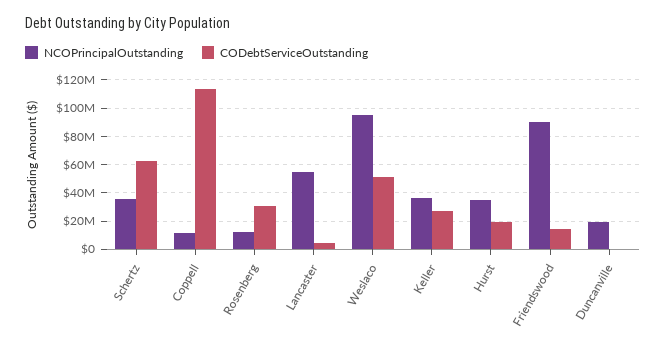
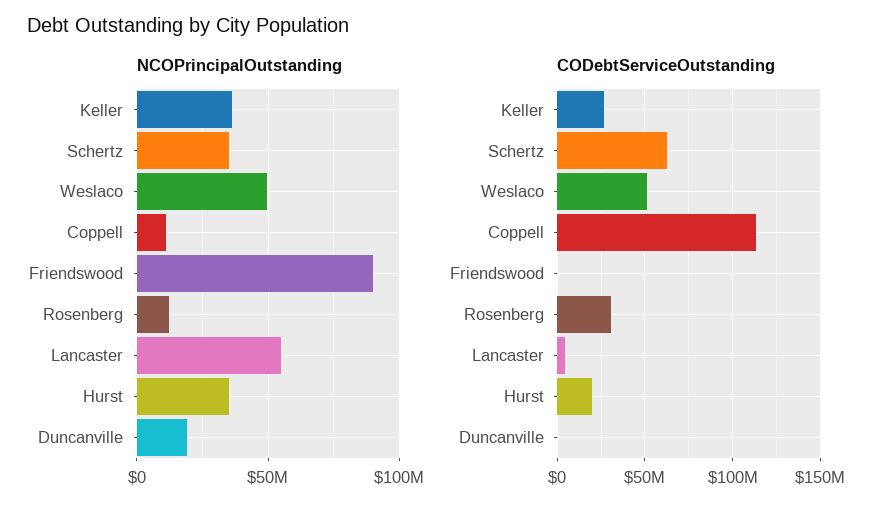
NCOPrincipalOutstanding, Weslaco: 95000000 -> 50000000
CODebtServiceOutstanding, Friendswood: 15000000 -> 0

